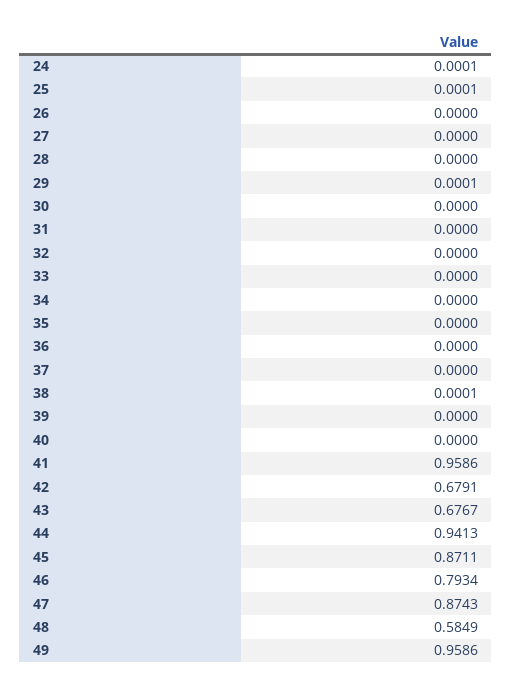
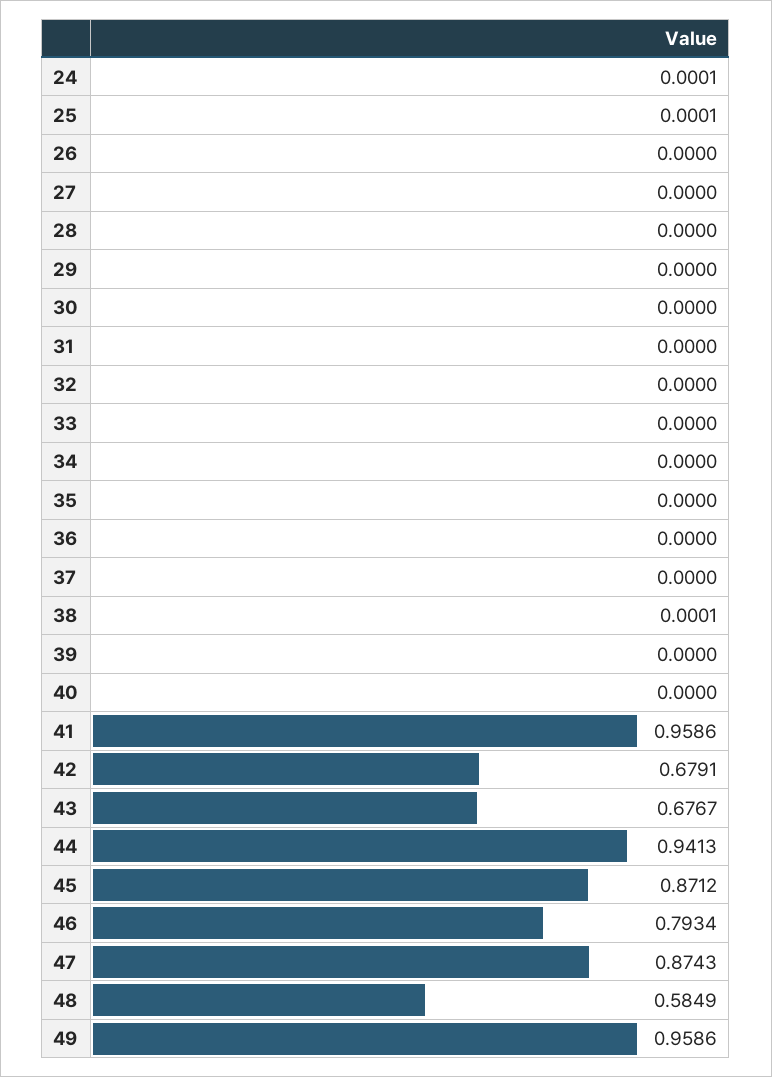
29: 0.0001 -> 0
45: 0.8711 -> 0.8712

